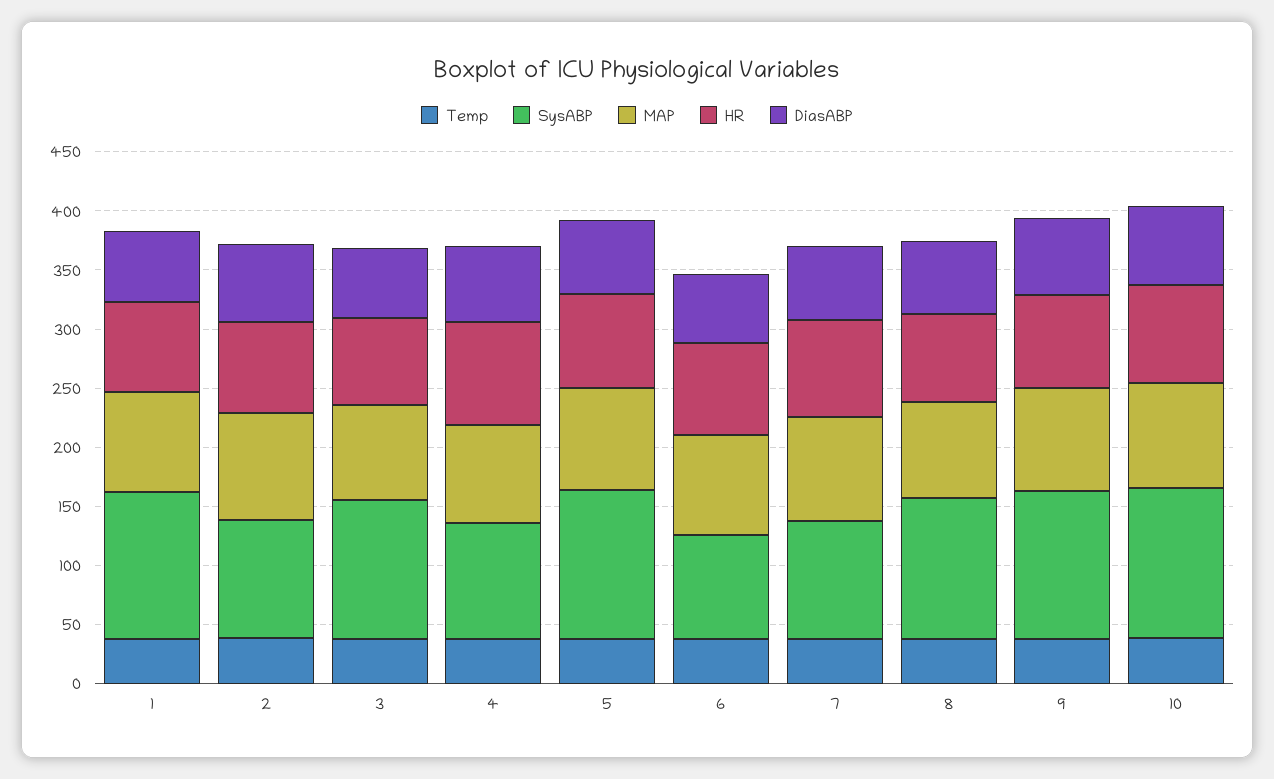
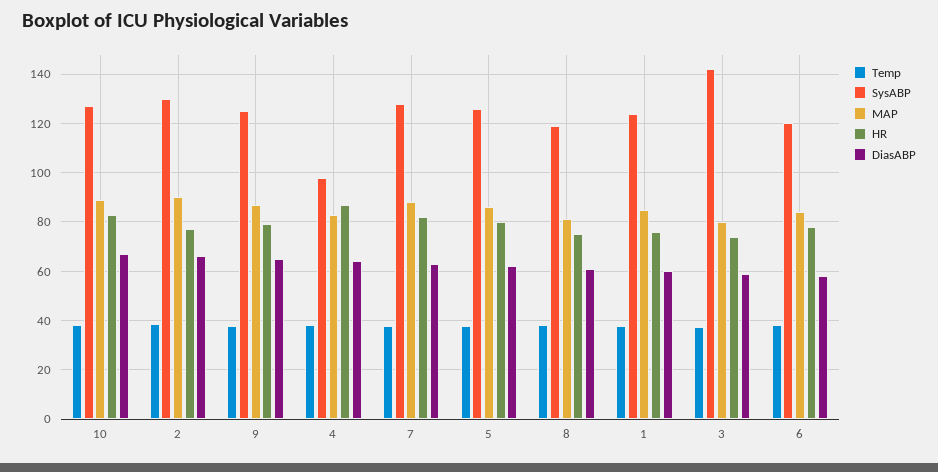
SysABP, 2: 100 -> 130
SysABP, 3: 120 -> 142.5
SysABP, 6: 90 -> 120
SysABP, 7: 100 -> 127.5

